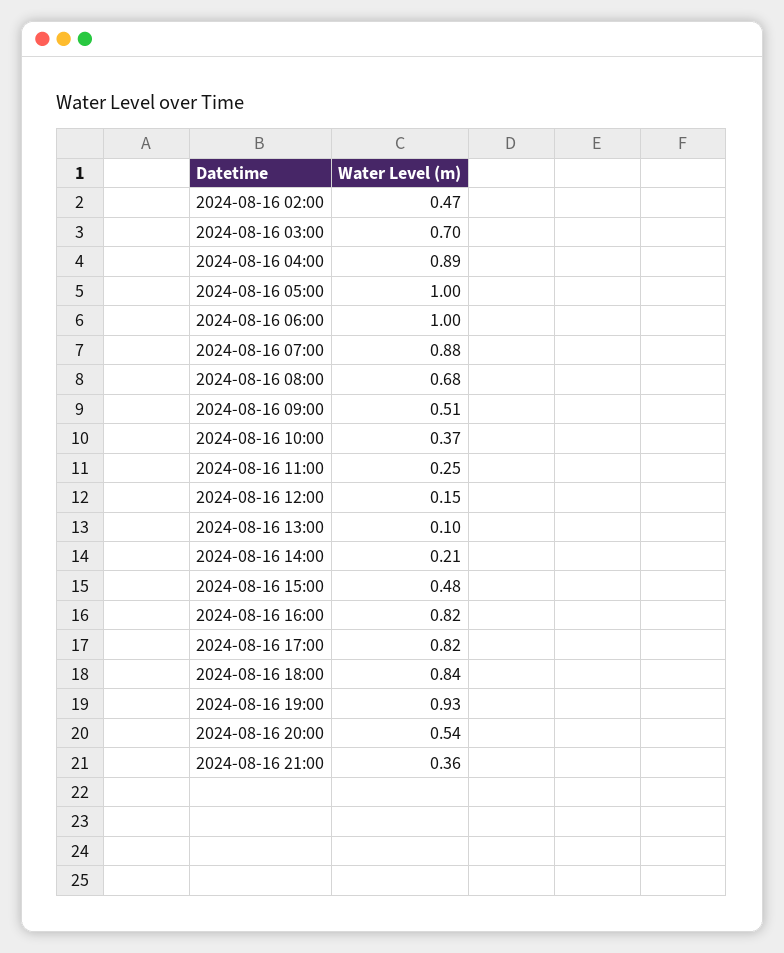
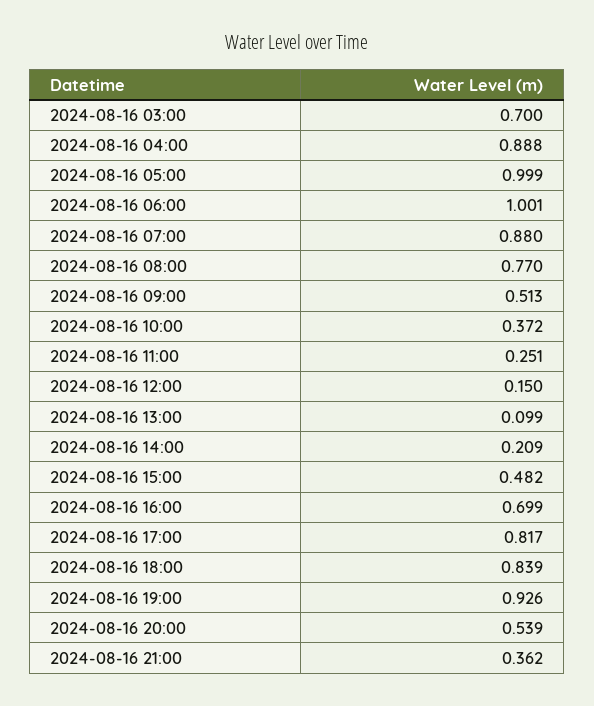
2024-08-16 02:00: 0.47 -> none
2024-08-16 08:00: 0.68 -> 0.77
2024-08-16 16:00: 0.82 -> 0.699

